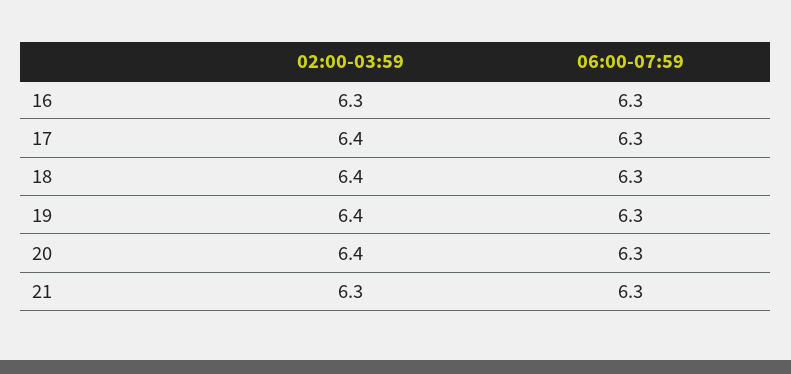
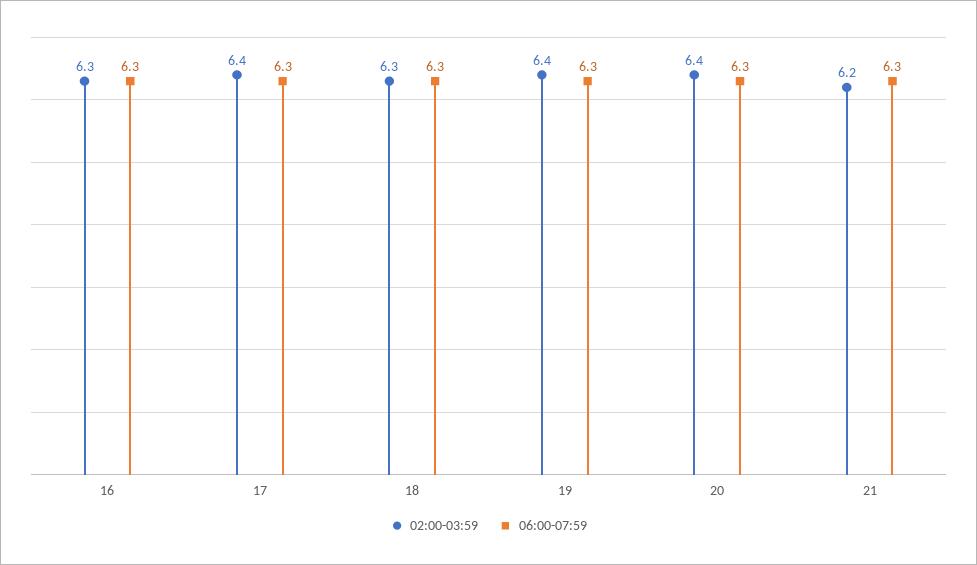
02:00-03:59, 18: 6.4 -> 6.3
02:00-03:59, 21: 6.3 -> 6.2

